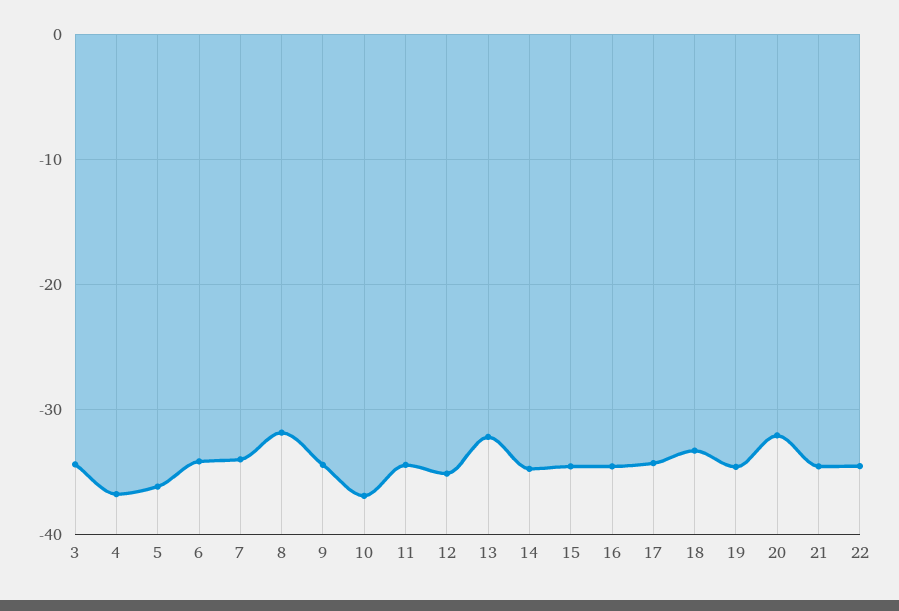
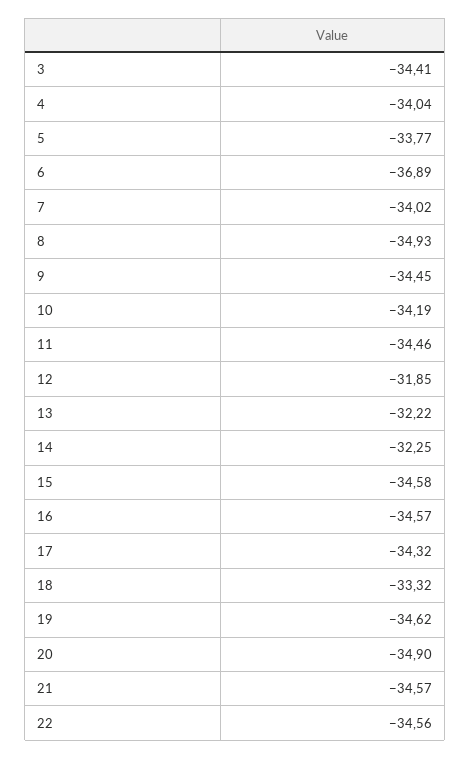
4: -37 -> -34.04
5: -36 -> -33.77
6: -34 -> -36.89
8: -32 -> -34.93
10: -37 -> -34.19
12: -35 -> -31.85
14: -35 -> -32.25
20: -32 -> -34.9

